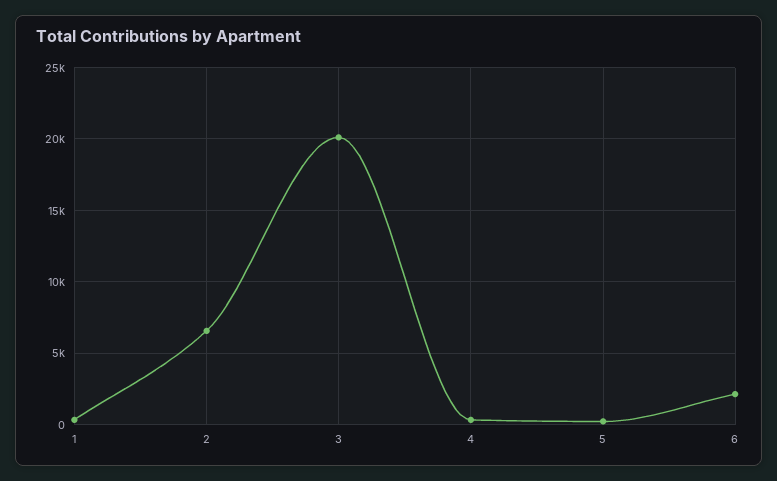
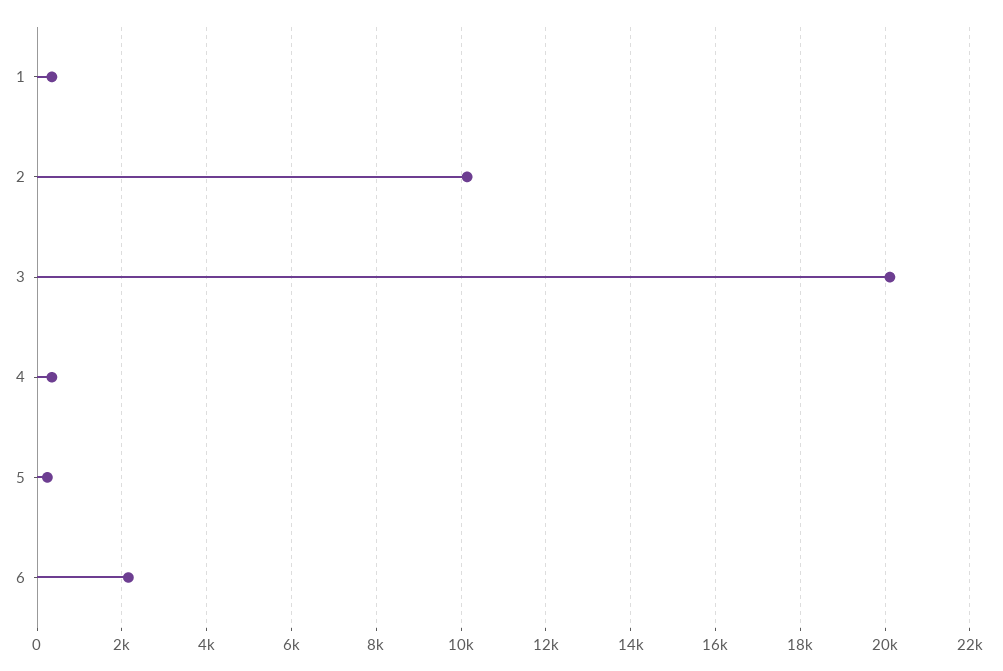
2: 6500 -> 10200

